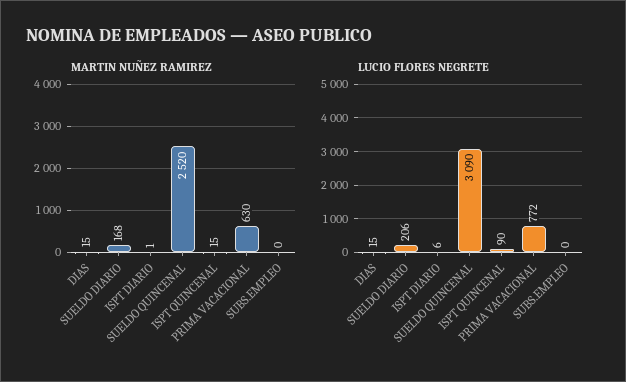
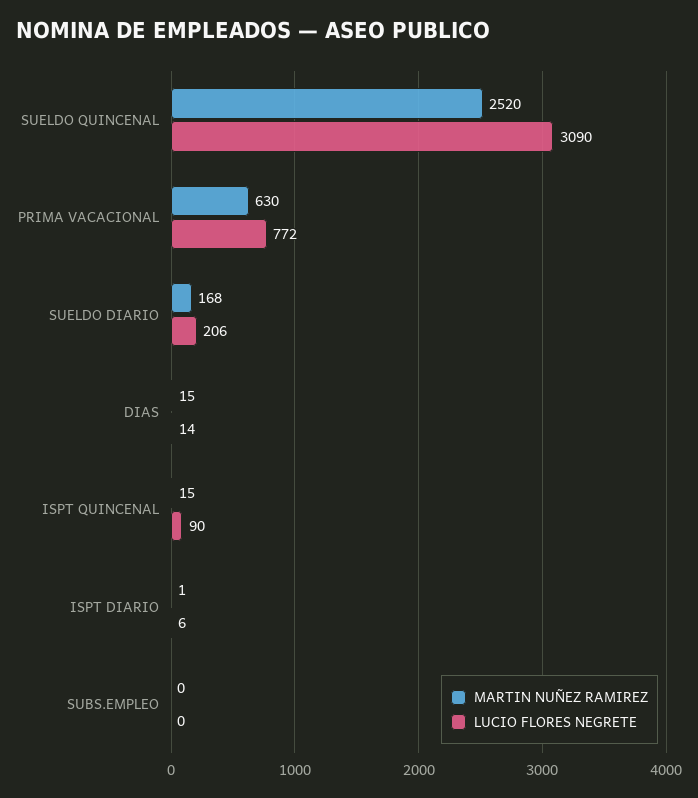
LUCIO FLORES NEGRETE, DIAS: 15 -> 14

